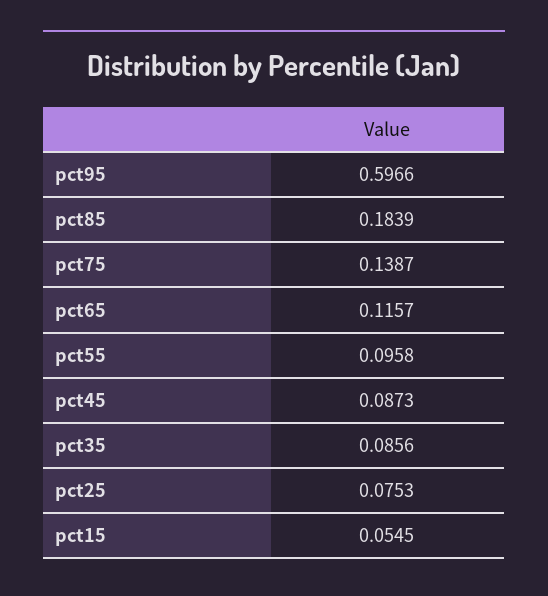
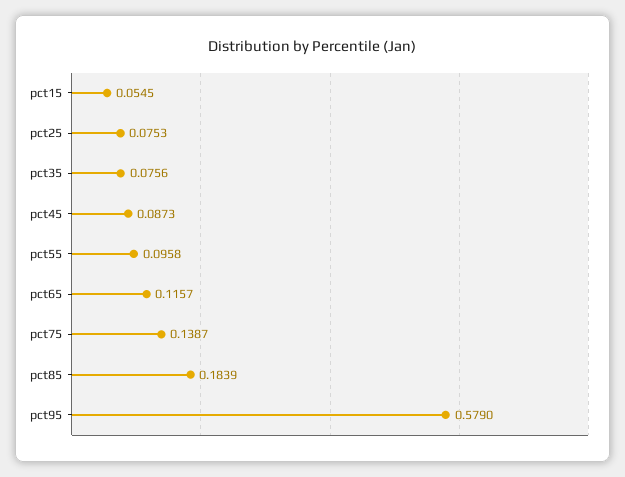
pct95: 0.5966 -> 0.579
pct35: 0.0856 -> 0.0756

